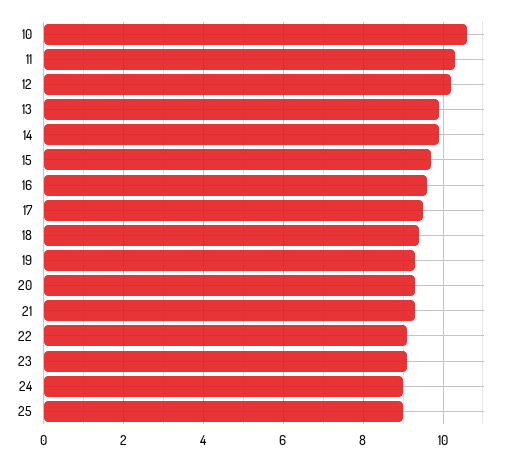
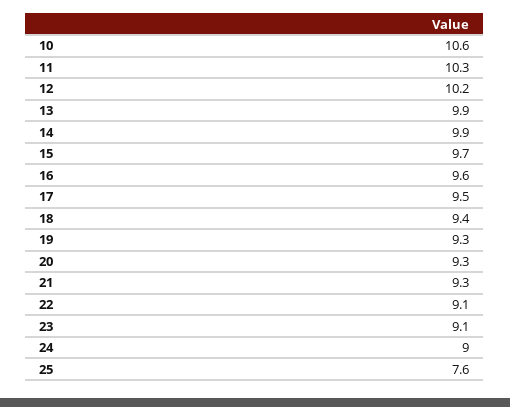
25: 9 -> 7.6

